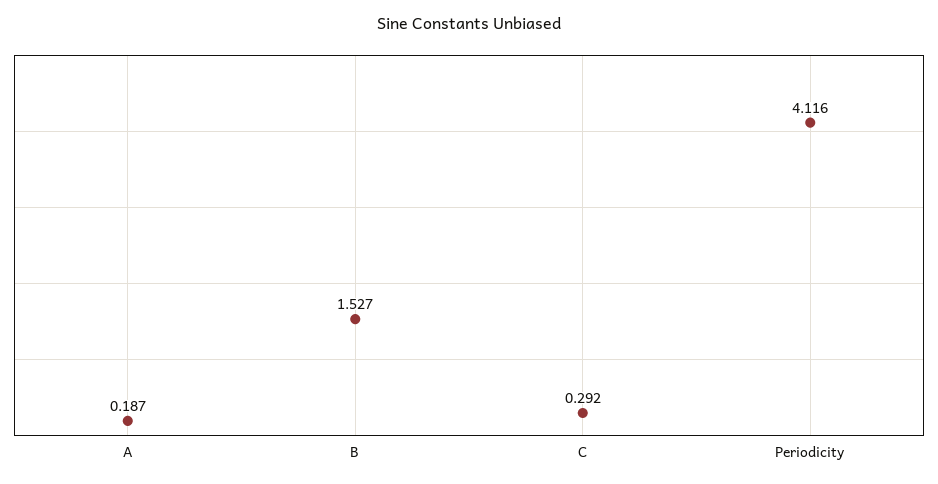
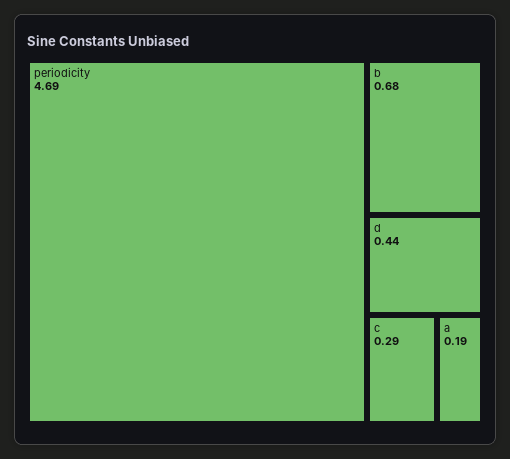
B: 1.527 -> 0.68
Periodicity: 4.116 -> 4.69
d: none -> 0.44

